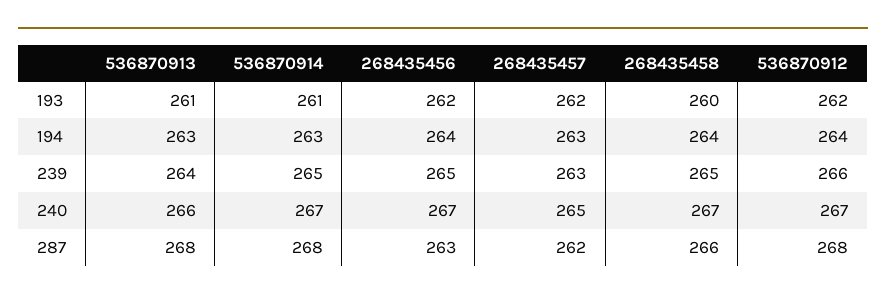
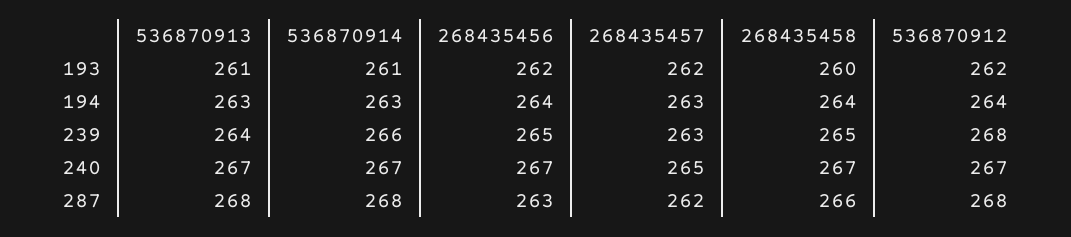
536870914, 239: 265 -> 266
536870912, 239: 266 -> 268
536870913, 240: 266 -> 267

